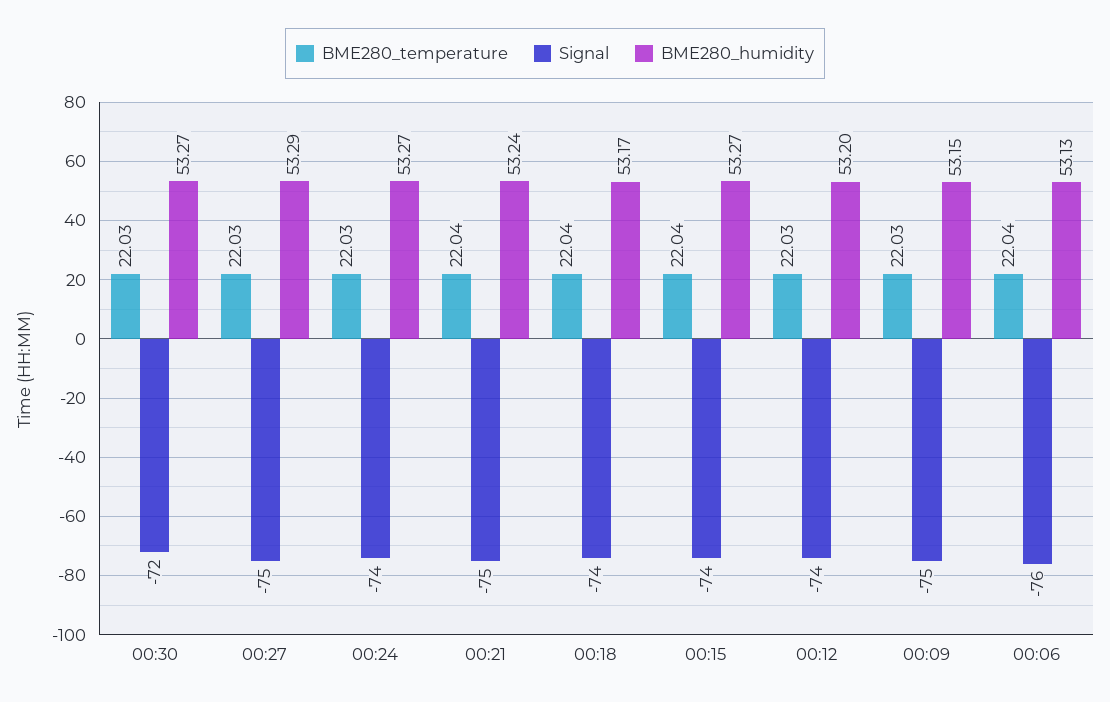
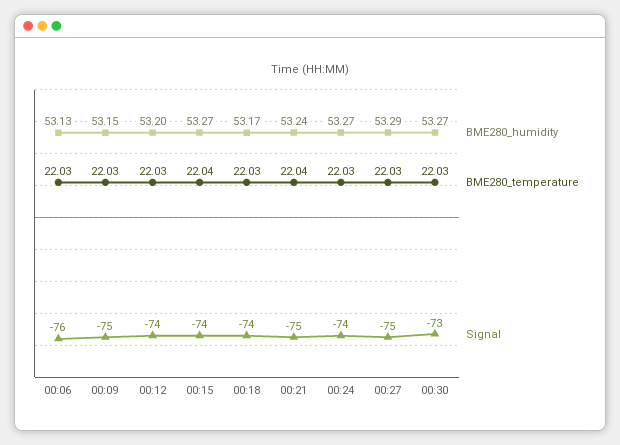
Signal, 00:30: -72 -> -73
BME280_temperature, 00:18: 22.04 -> 22.03
BME280_temperature, 00:06: 22.04 -> 22.03

